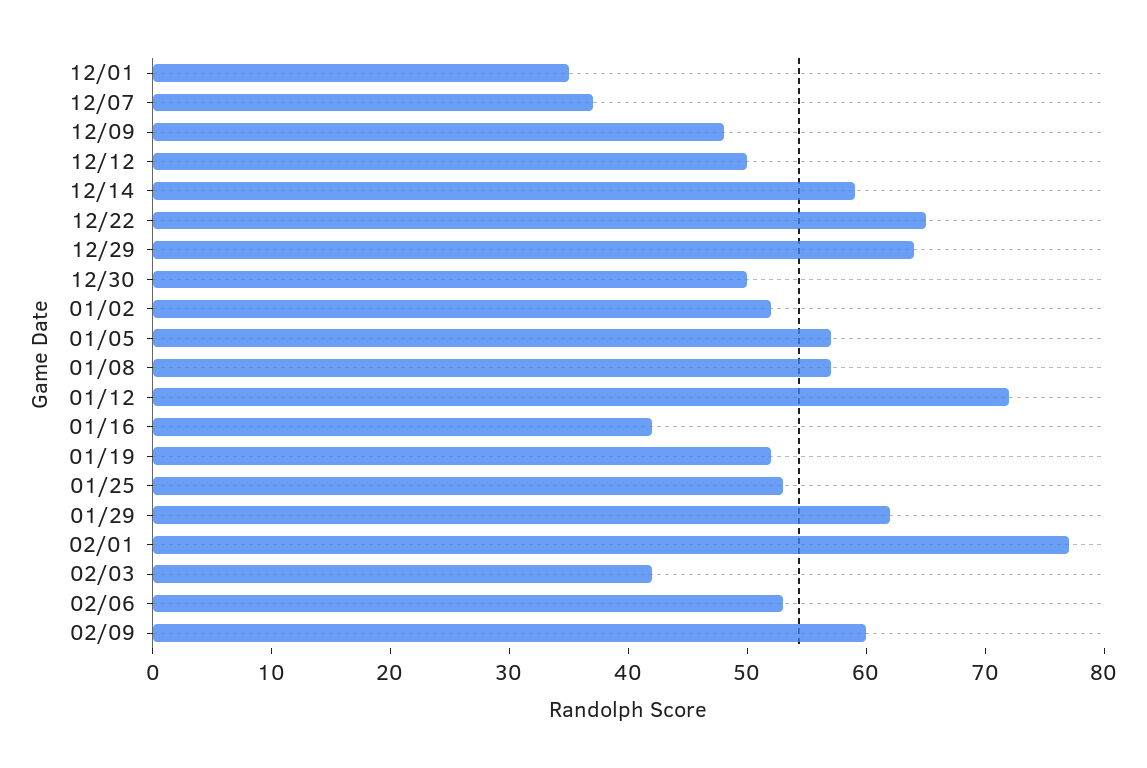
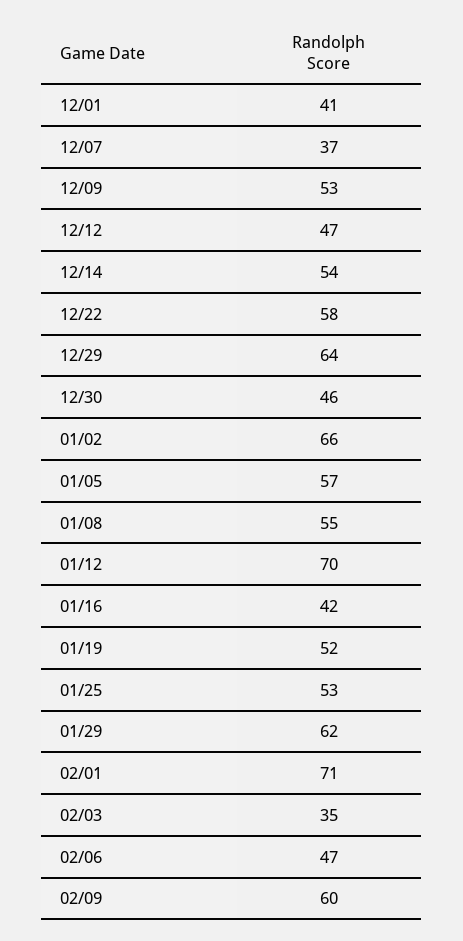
12/01: 35 -> 41
12/09: 48 -> 53
12/12: 50 -> 47
12/14: 59 -> 54
12/22: 65 -> 58
12/30: 50 -> 46
01/02: 52 -> 66
01/08: 57 -> 55
01/12: 72 -> 70
02/01: 77 -> 71
02/03: 42 -> 35
02/06: 53 -> 47

